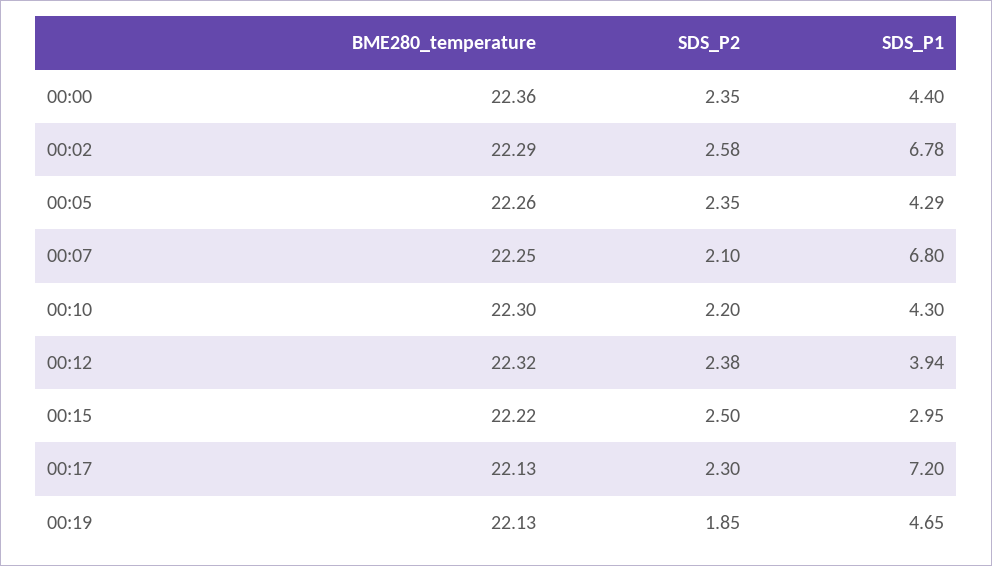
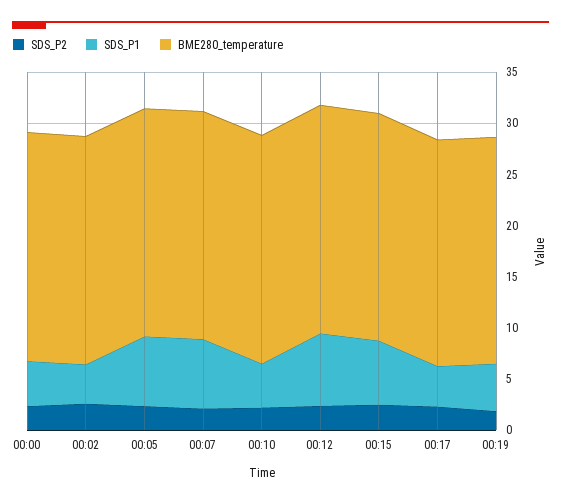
SDS_P1, 00:02: 6.78 -> 4
SDS_P1, 00:05: 4.29 -> 7
SDS_P1, 00:12: 3.94 -> 7
SDS_P1, 00:15: 2.95 -> 6
SDS_P1, 00:17: 7.2 -> 4

